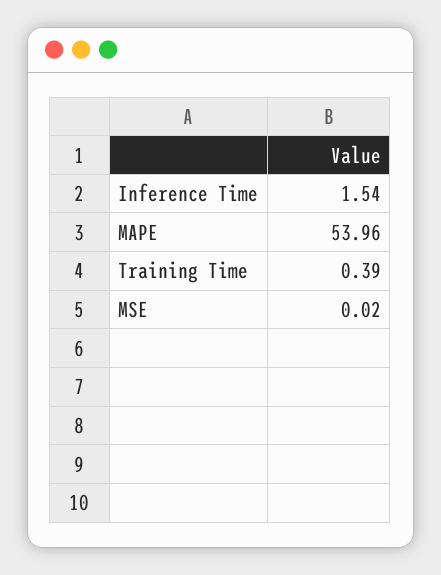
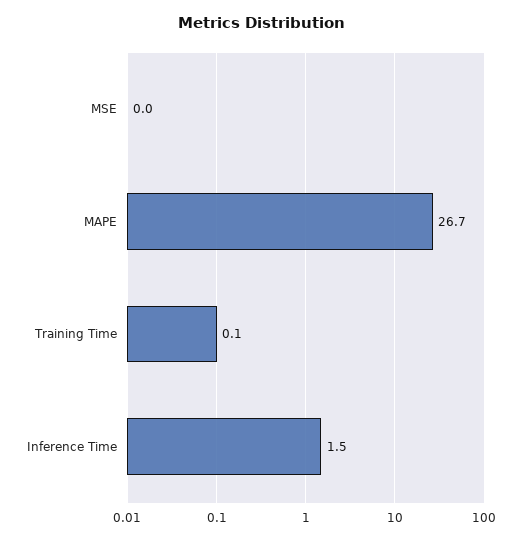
MAPE: 53.96 -> 26.7
Training Time: 0.39 -> 0.1

